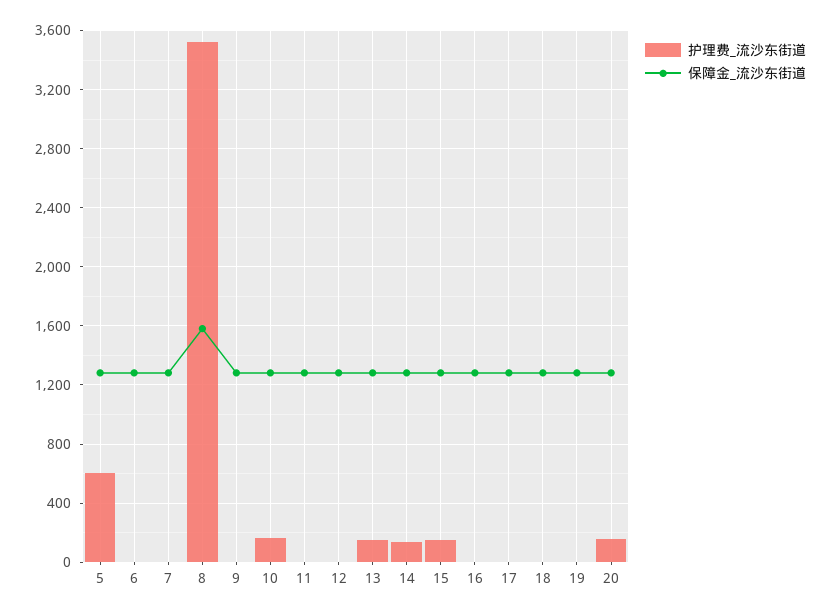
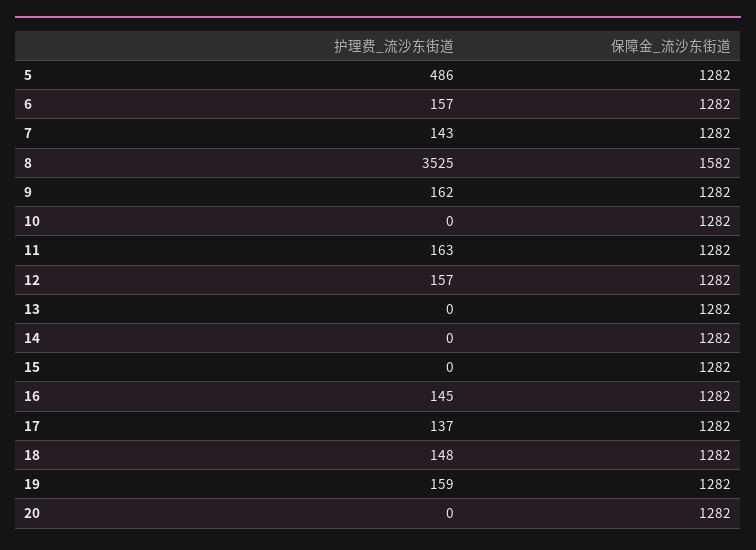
护理费_流沙东街道, 5: 600 -> 486
护理费_流沙东街道, 6: 0 -> 157
护理费_流沙东街道, 7: 0 -> 143
护理费_流沙东街道, 9: 0 -> 162
护理费_流沙东街道, 10: 150 -> 0
护理费_流沙东街道, 11: 0 -> 163
护理费_流沙东街道, 12: 0 -> 157
护理费_流沙东街道, 13: 150 -> 0
护理费_流沙东街道, 14: 150 -> 0
护理费_流沙东街道, 15: 150 -> 0
护理费_流沙东街道, 16: 0 -> 145
护理费_流沙东街道, 17: 0 -> 137
护理费_流沙东街道, 18: 0 -> 148
护理费_流沙东街道, 19: 0 -> 159
护理费_流沙东街道, 20: 150 -> 0

